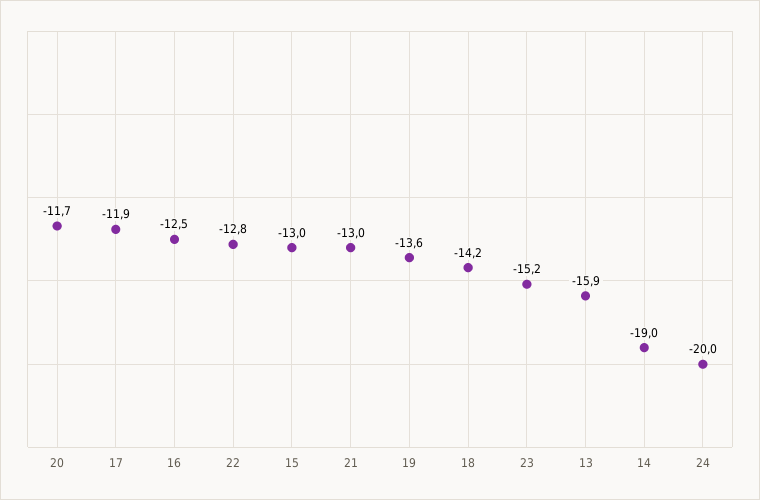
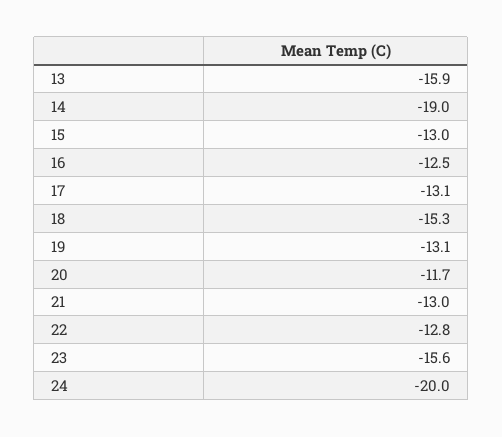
17: -11.9 -> -13.1
19: -13.6 -> -13.1
18: -14.2 -> -15.3
23: -15.2 -> -15.6

